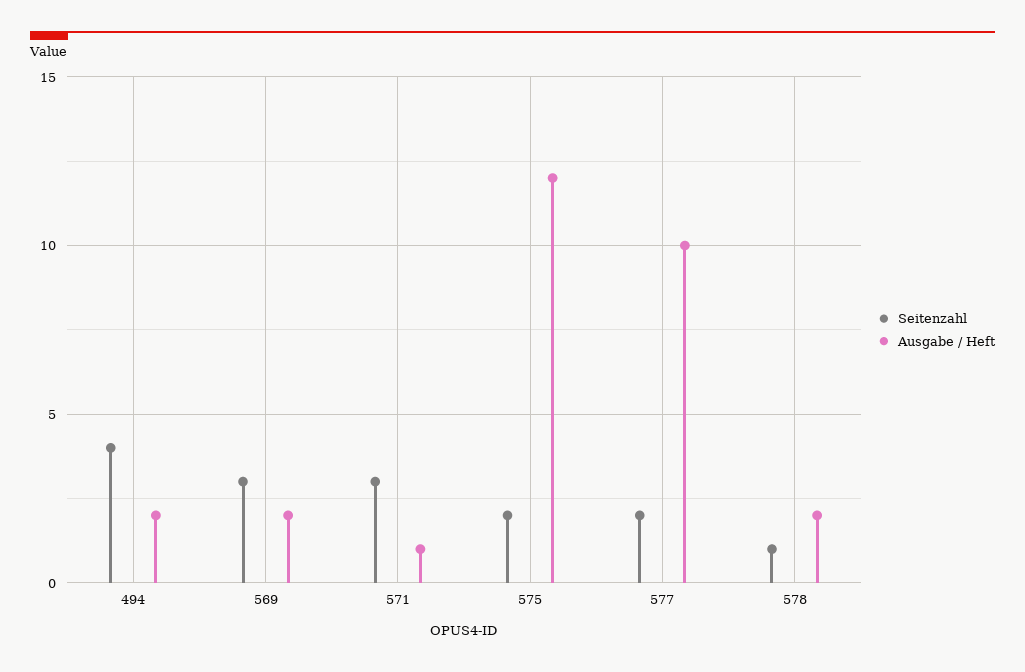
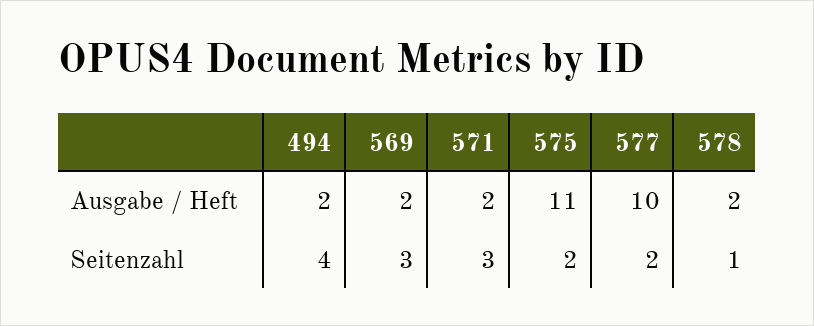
Ausgabe / Heft, 571: 1 -> 2
Ausgabe / Heft, 575: 12 -> 11

